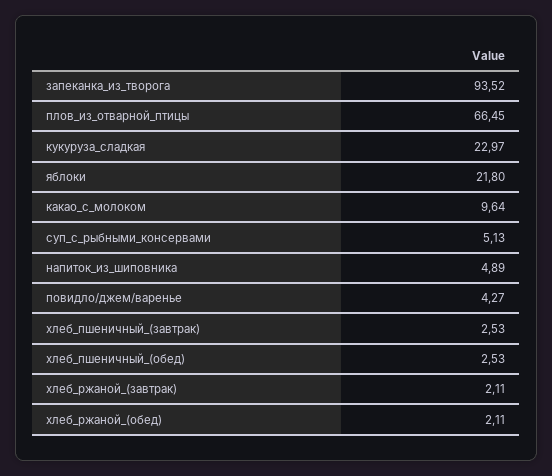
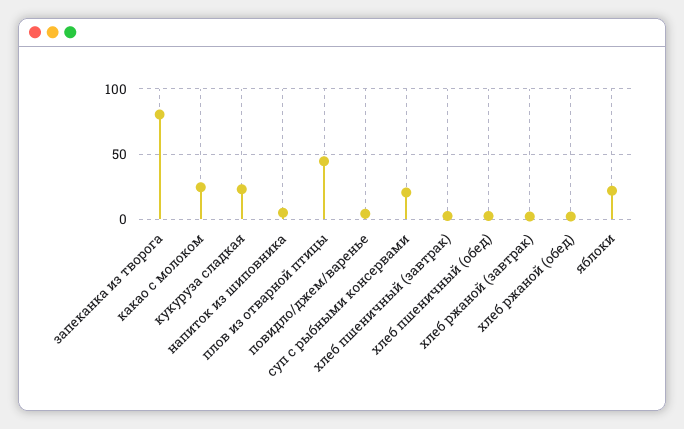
запеканка_из_творога: 93.52 -> 80
плов_из_отварной_птицы: 66.45 -> 45
какао_с_молоком: 9.64 -> 25
суп_с_рыбными_консервами: 5.13 -> 20

